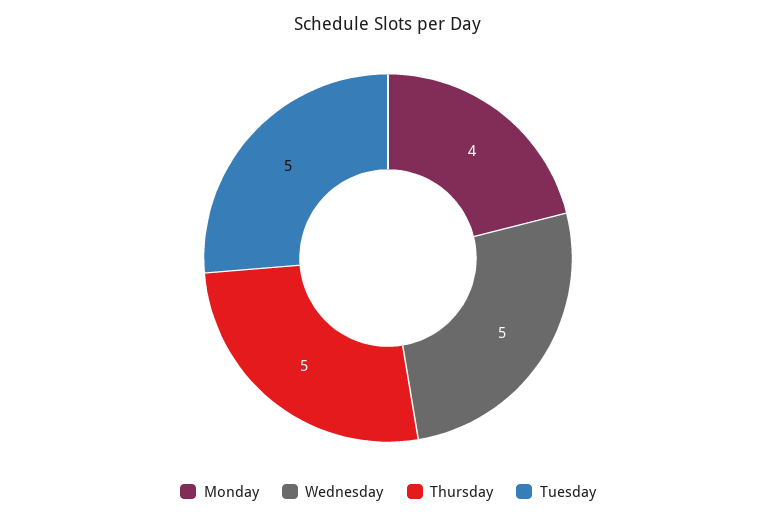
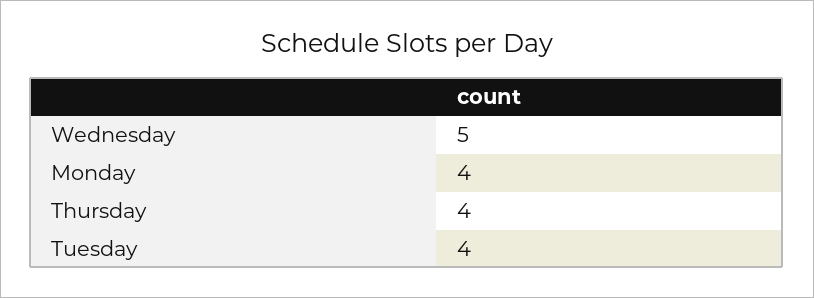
Thursday: 5 -> 4
Tuesday: 5 -> 4

